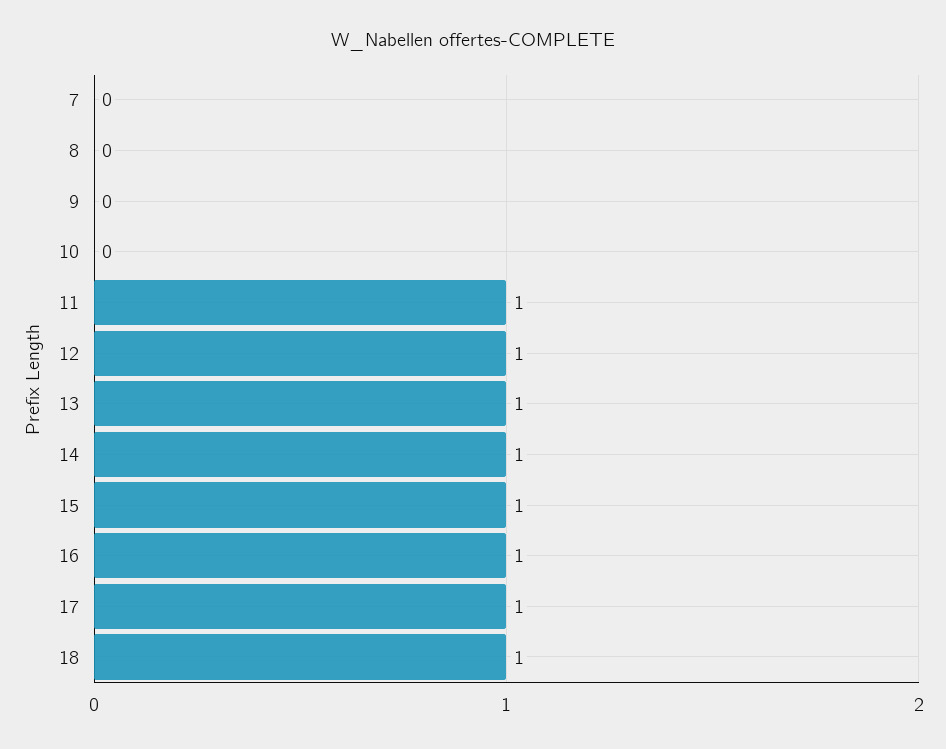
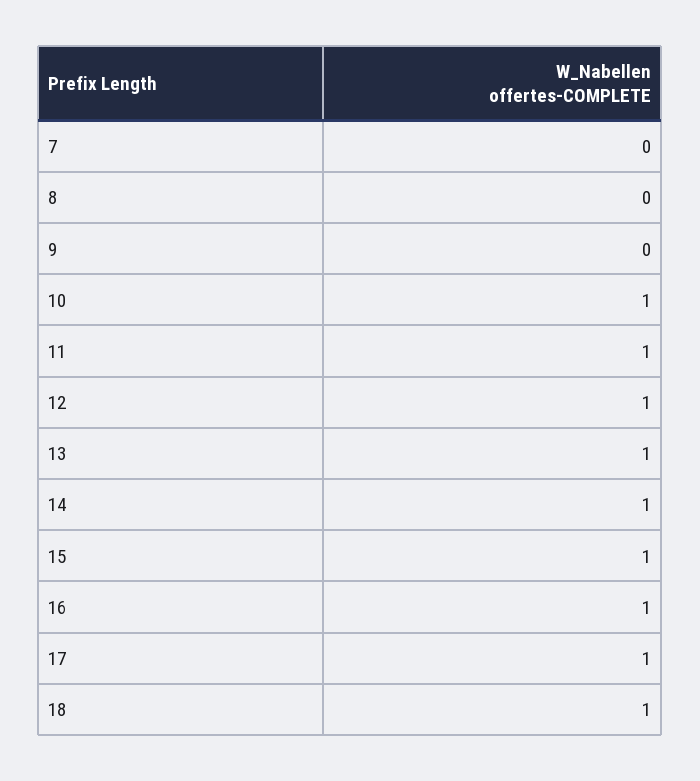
10: 0 -> 1

